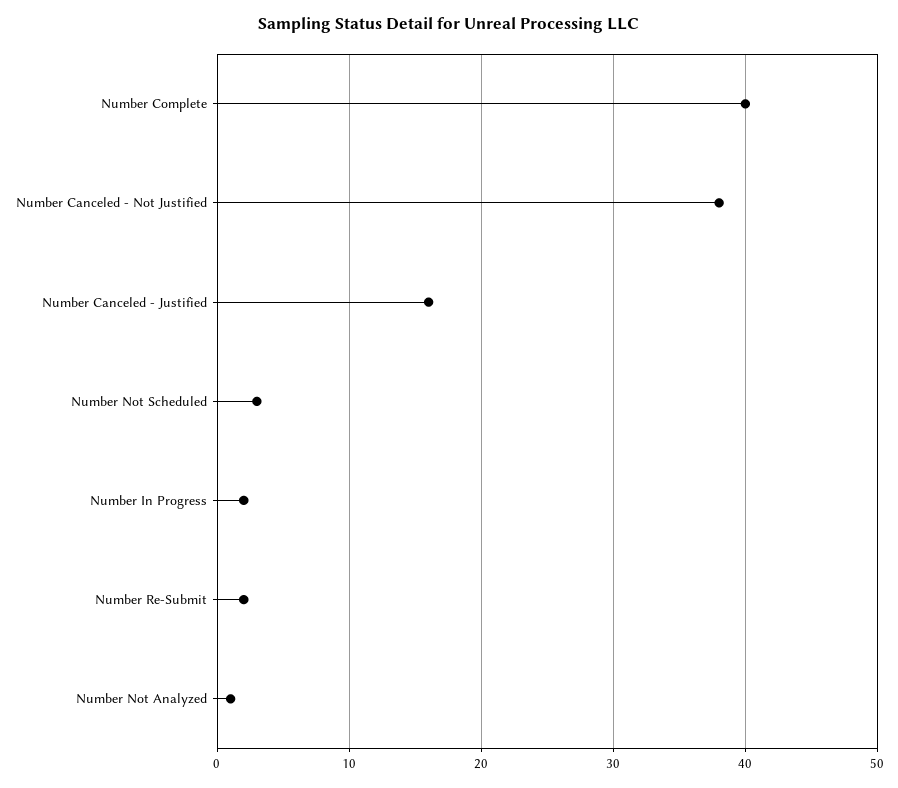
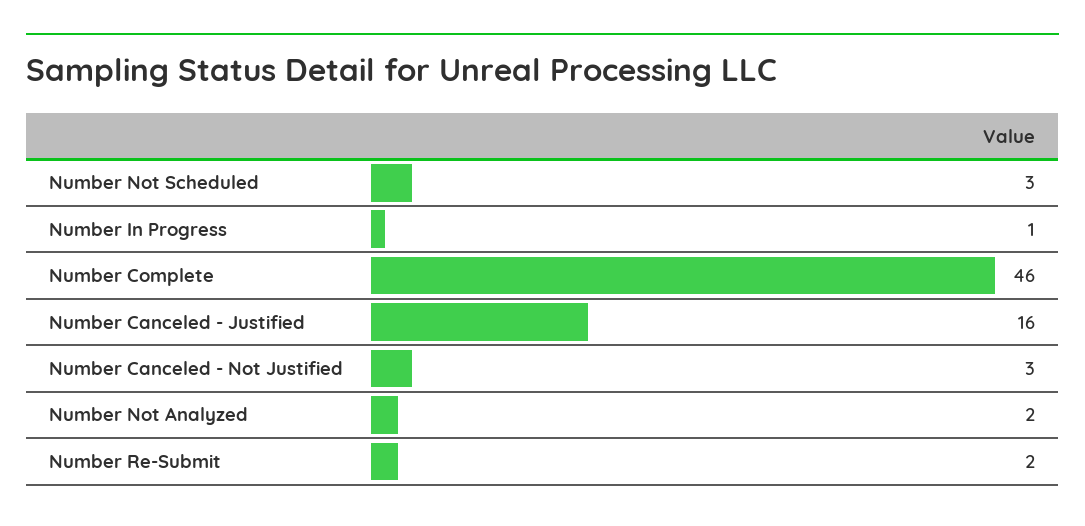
Number Complete: 40 -> 46
Number Canceled - Not Justified: 38 -> 3
Number In Progress: 2 -> 1
Number Not Analyzed: 1 -> 2

